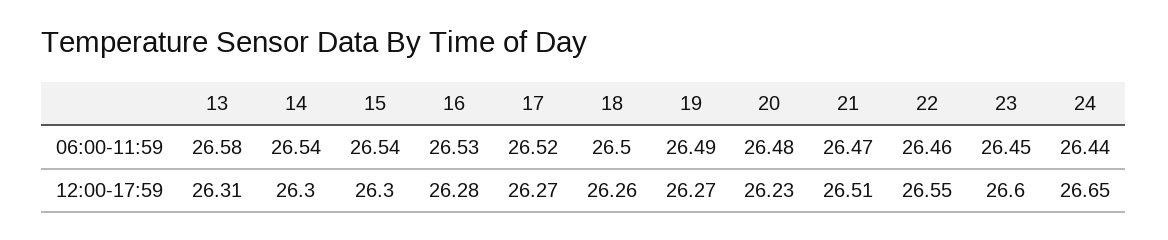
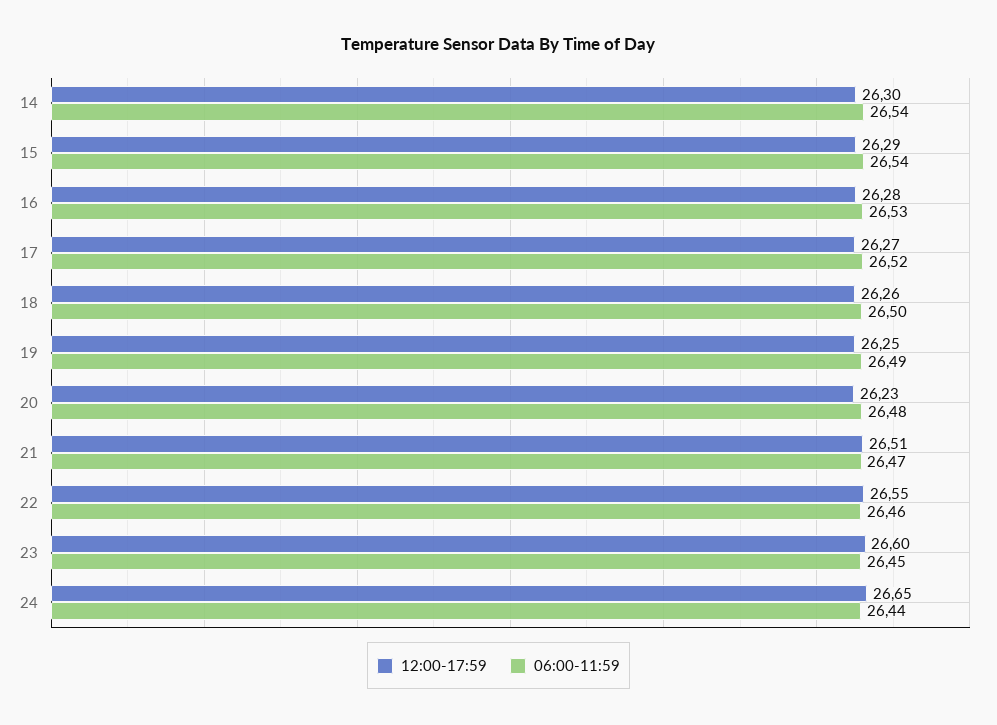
06:00-11:59, 13: 26.58 -> none
12:00-17:59, 13: 26.31 -> none
12:00-17:59, 15: 26.3 -> 26.29
12:00-17:59, 19: 26.27 -> 26.25

